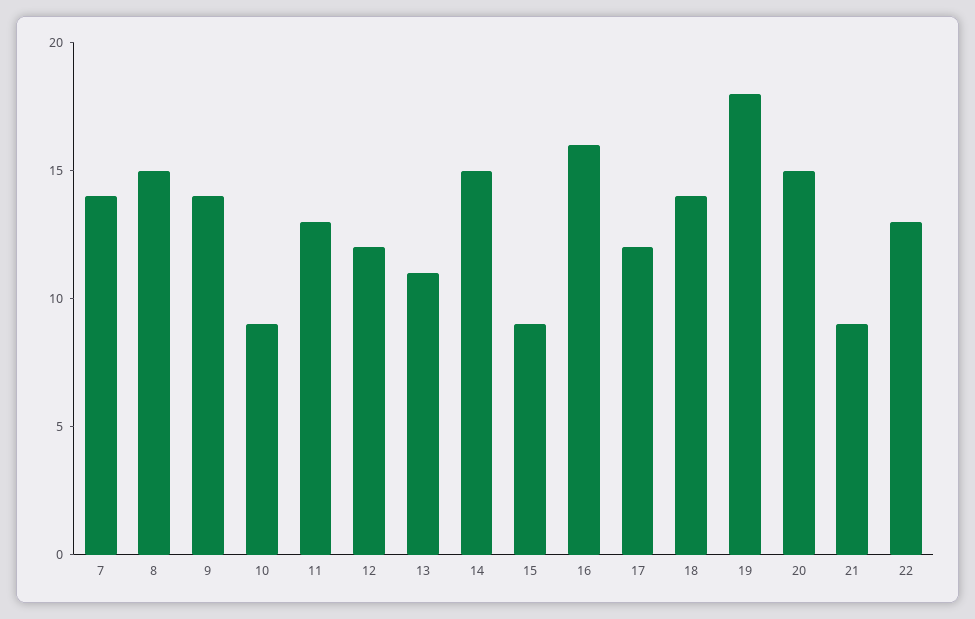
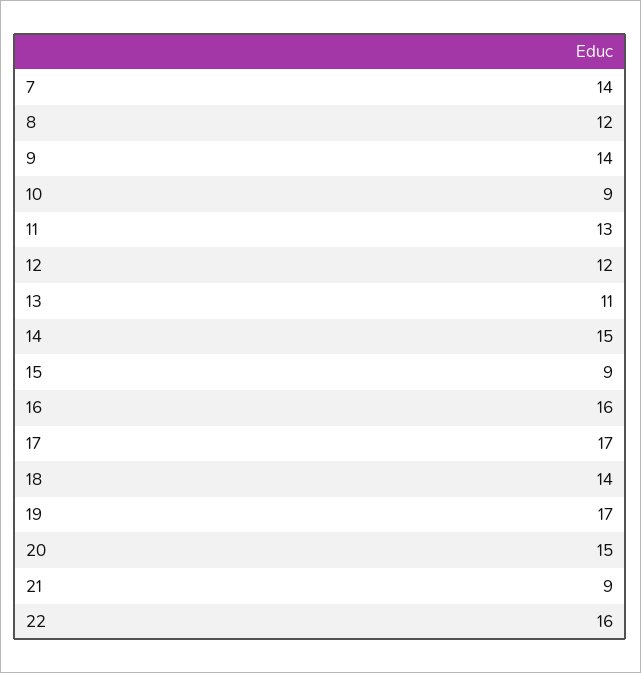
8: 15 -> 12
17: 12 -> 17
19: 18 -> 17
22: 13 -> 16

